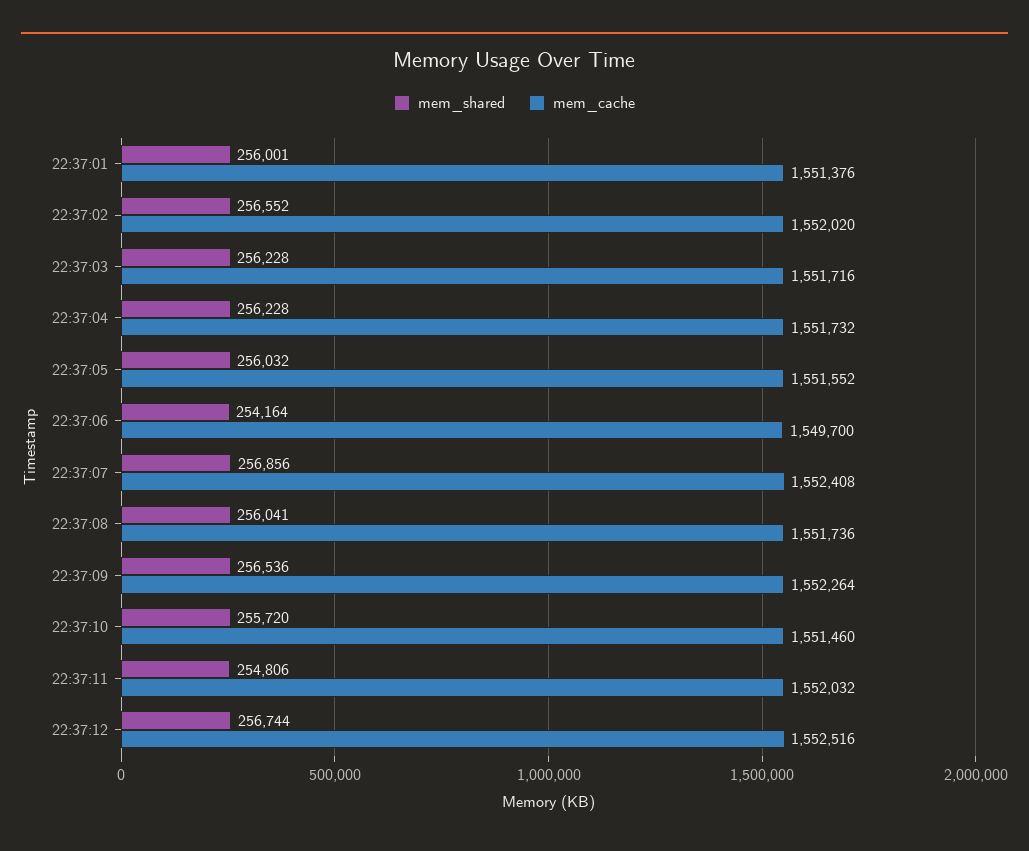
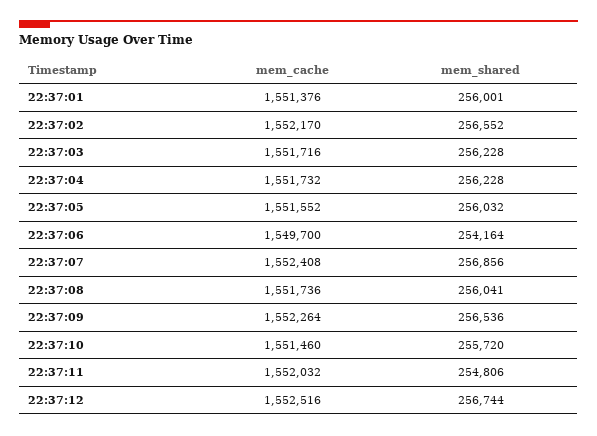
mem_cache, 22:37:02: 1552020 -> 1552170

